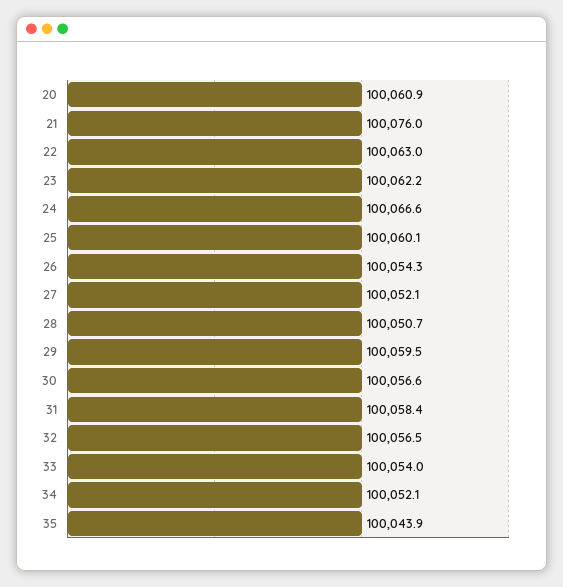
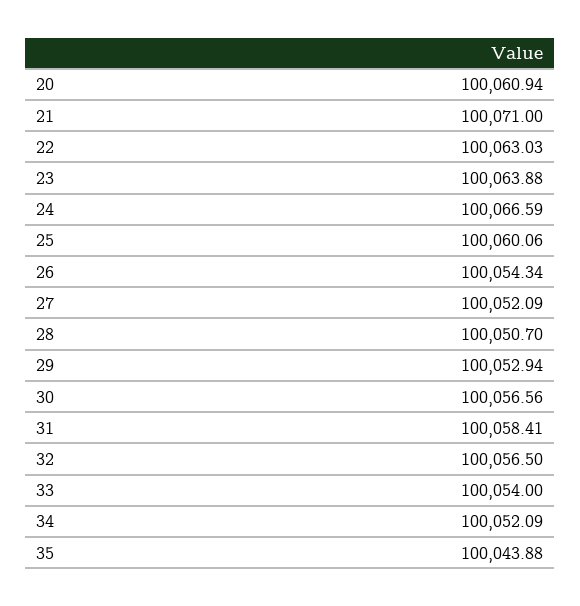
21: 100076 -> 100071
23: 100062.2 -> 100063.88
29: 100059.5 -> 100052.94

